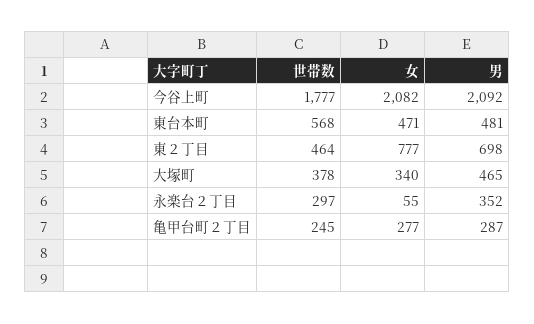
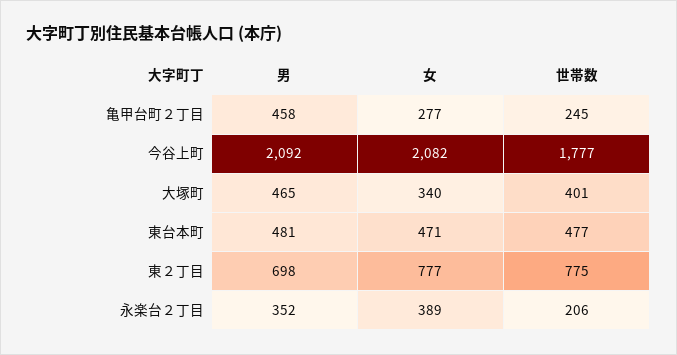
世帯数, 東台本町: 568 -> 477
世帯数, 東２丁目: 464 -> 775
世帯数, 大塚町: 378 -> 401
世帯数, 永楽台２丁目: 297 -> 206
女, 永楽台２丁目: 55 -> 389
男, 亀甲台町２丁目: 287 -> 458

